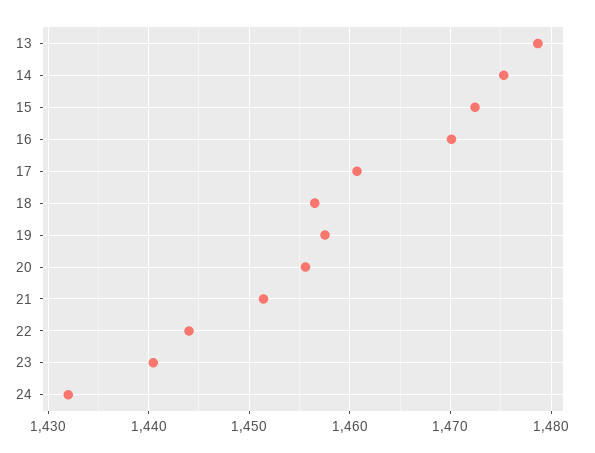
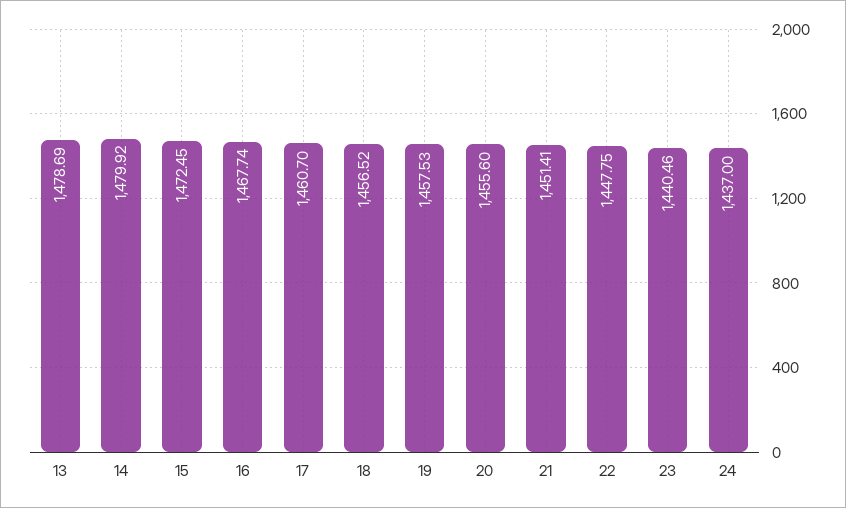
14: 1475 -> 1479.92
16: 1470 -> 1467.74
22: 1444 -> 1447.75
24: 1432 -> 1437

